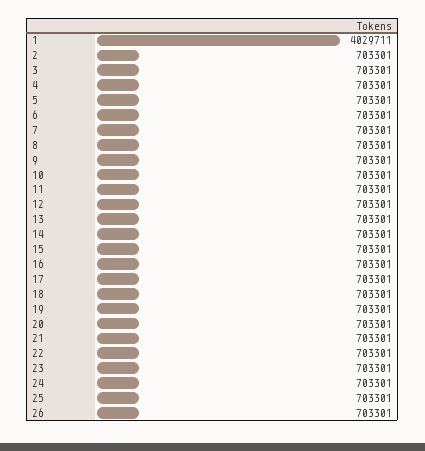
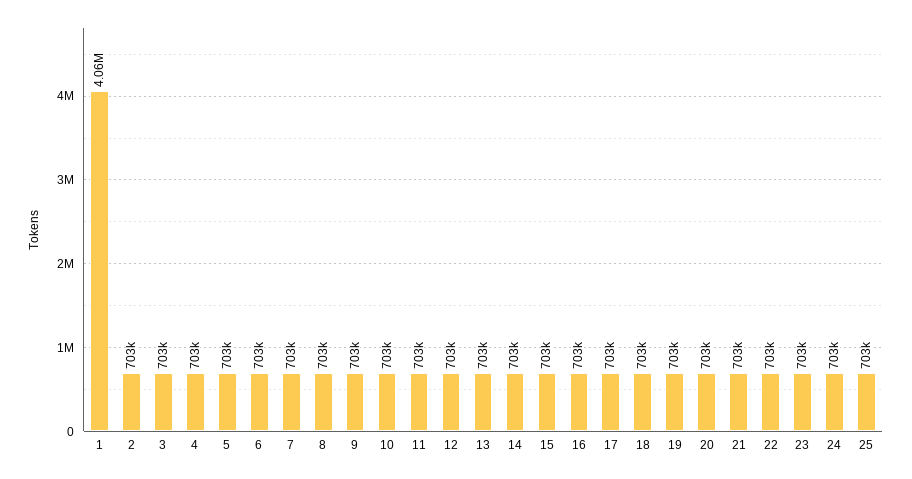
1: 4029711 -> 4060000
26: 703301 -> none

